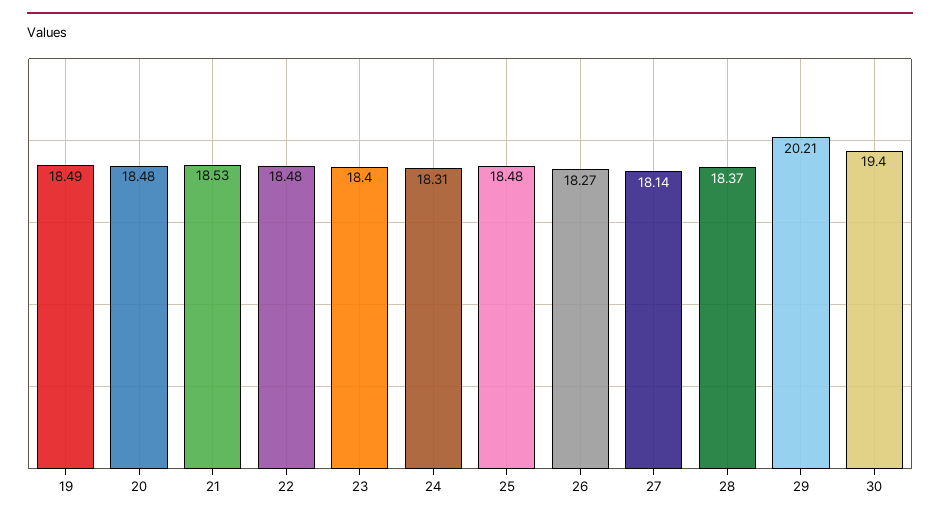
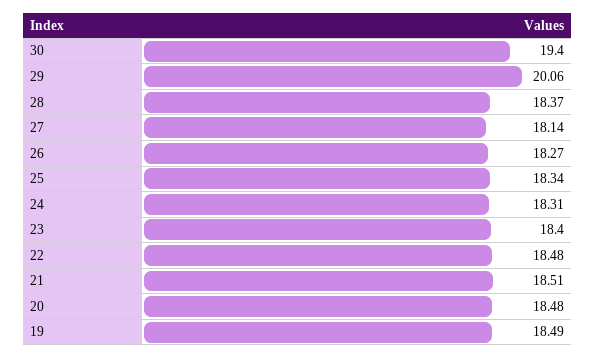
21: 18.53 -> 18.51
25: 18.48 -> 18.34
29: 20.21 -> 20.06

